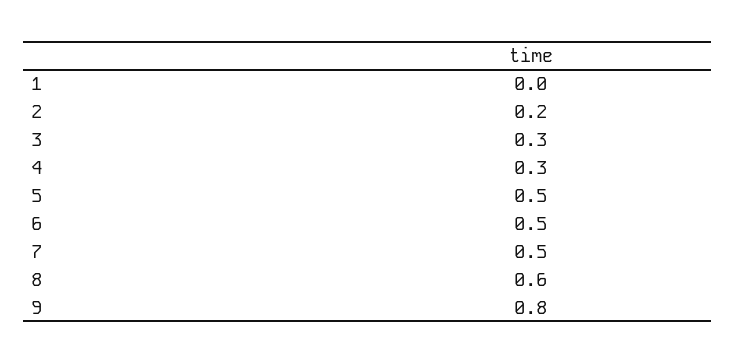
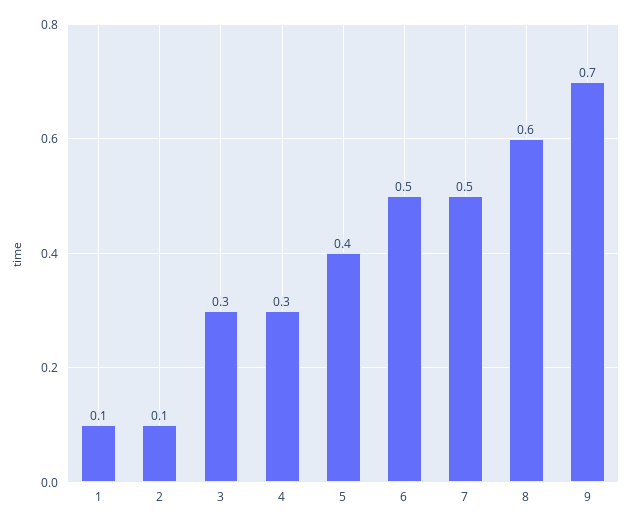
1: 0 -> 0.1
2: 0.2 -> 0.1
5: 0.5 -> 0.4
9: 0.8 -> 0.7

